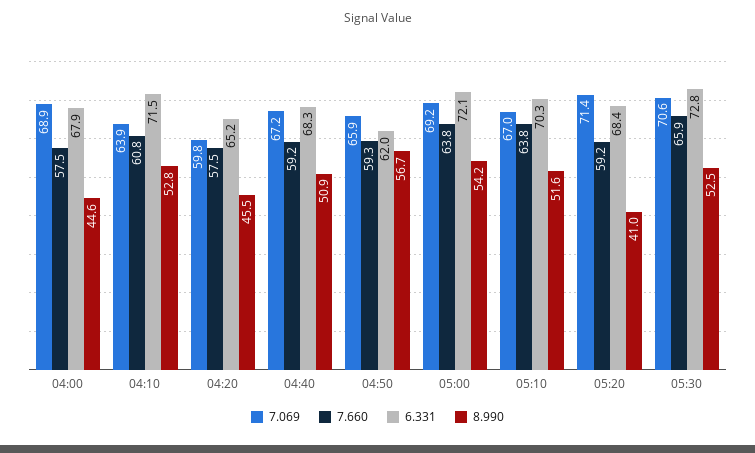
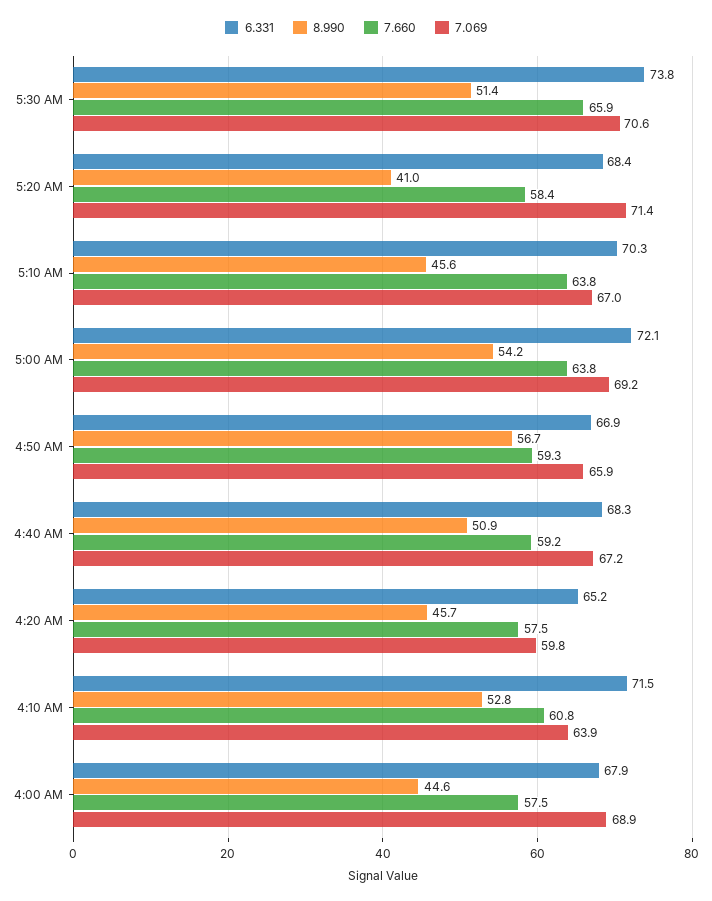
8.990, 04:20: 45.5 -> 45.7
6.331, 04:50: 62 -> 66.9
8.990, 05:10: 51.6 -> 45.6
7.660, 05:20: 59.2 -> 58.4
6.331, 05:30: 72.8 -> 73.8
8.990, 05:30: 52.5 -> 51.4

